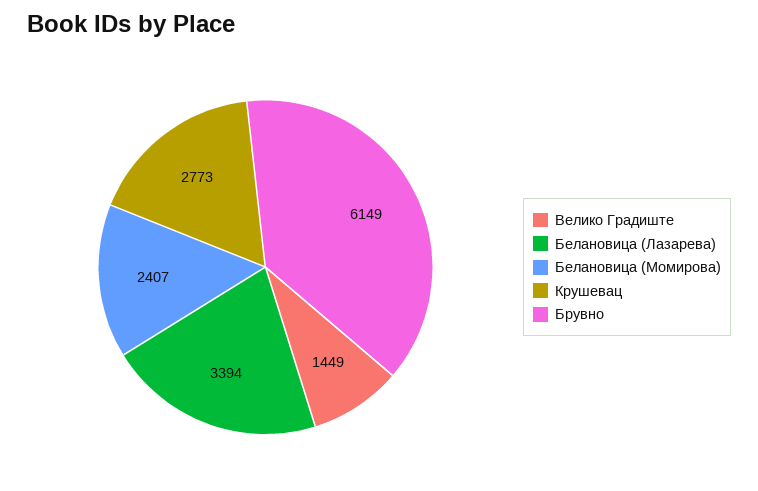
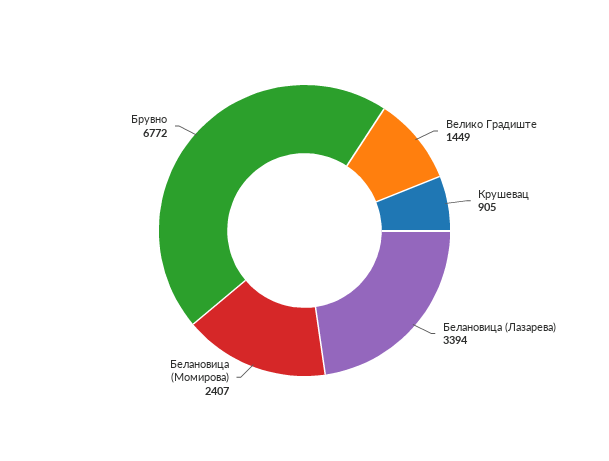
Крушевац: 2773 -> 905
Брувно: 6149 -> 6772

